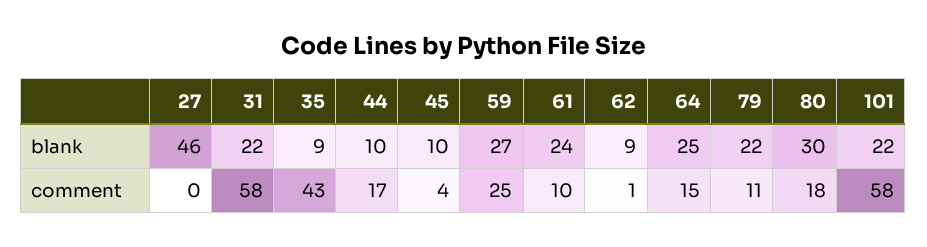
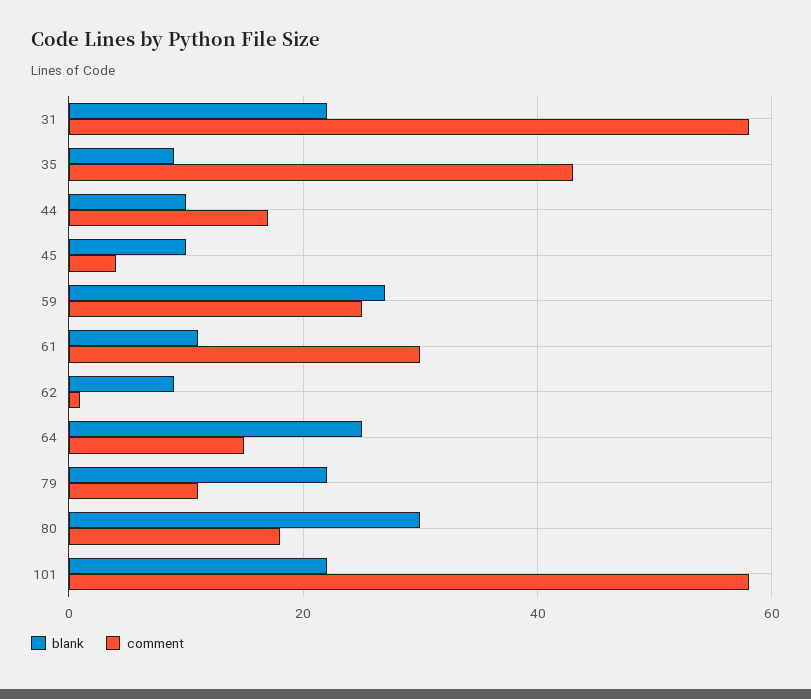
blank, 27: 46 -> none
blank, 61: 24 -> 10
comment, 27: 0 -> none
comment, 61: 10 -> 30

